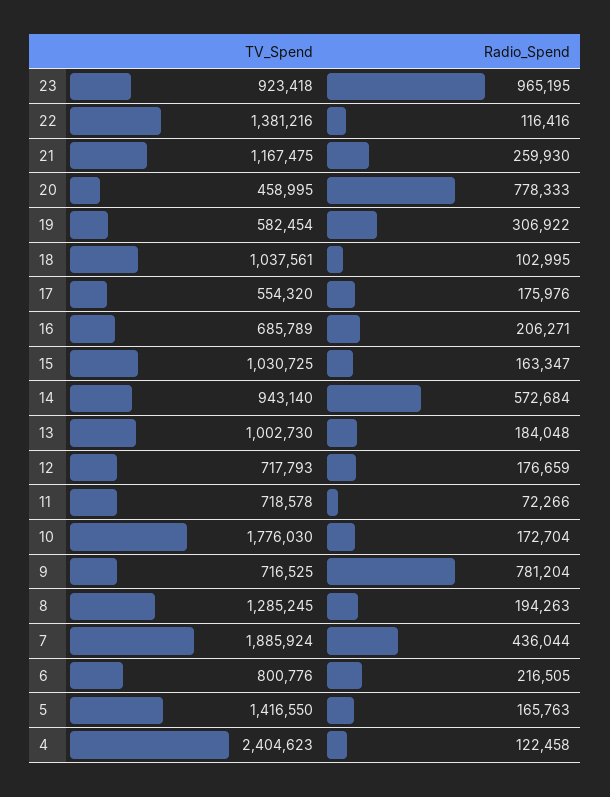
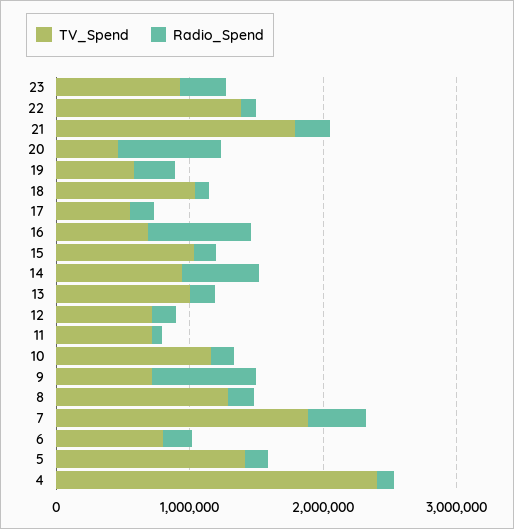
Radio_Spend, 23: 965195 -> 400000
TV_Spend, 21: 1167475 -> 1800000
Radio_Spend, 16: 206271 -> 800000
TV_Spend, 10: 1776030 -> 1200000

